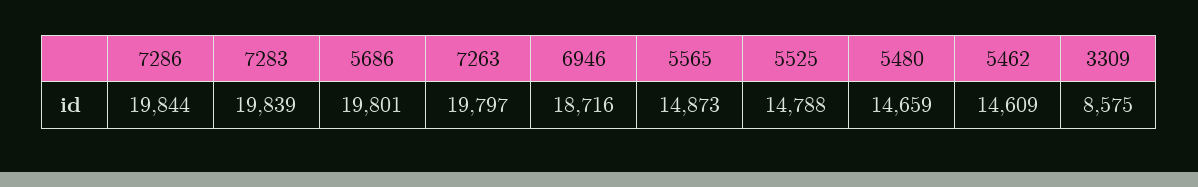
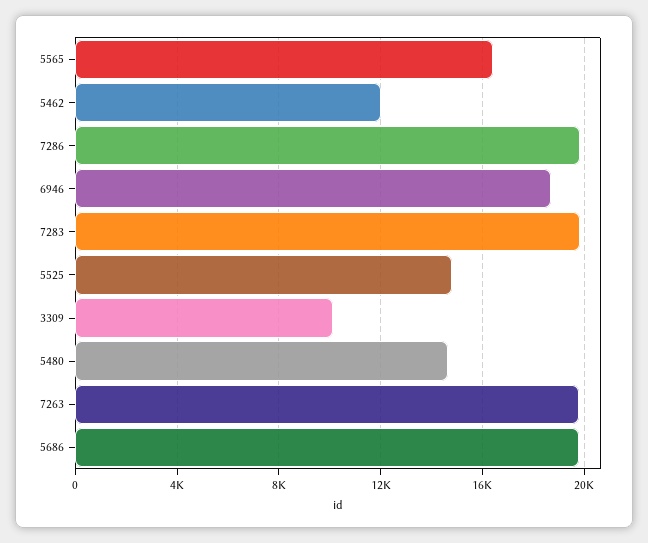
5565: 14873 -> 16500
5462: 14609 -> 12000
3309: 8575 -> 10000

